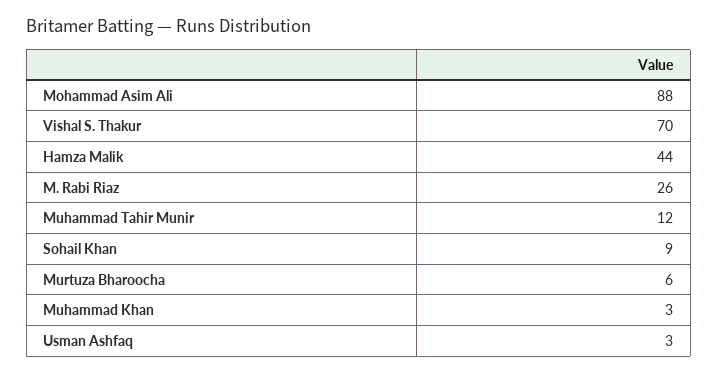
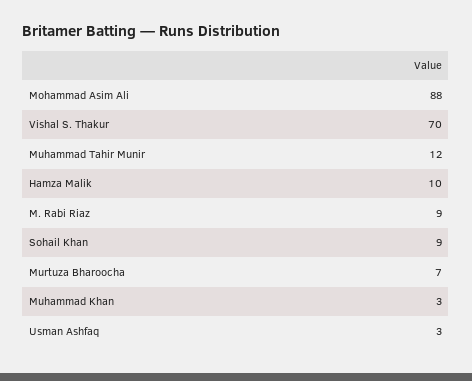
Hamza Malik: 44 -> 10
M. Rabi Riaz: 26 -> 9
Murtuza Bharoocha: 6 -> 7

